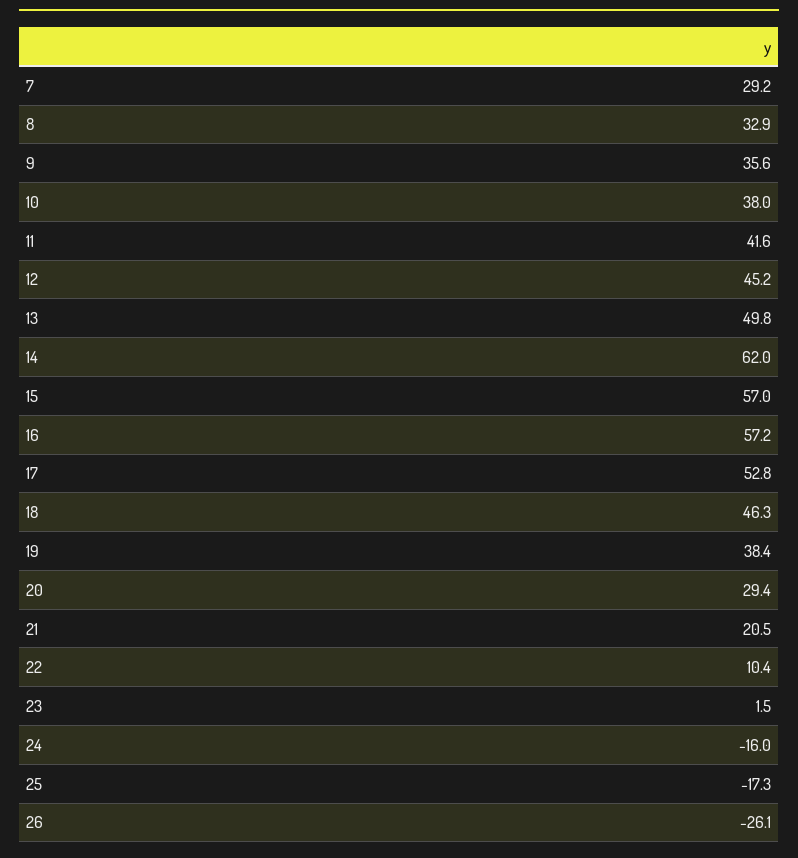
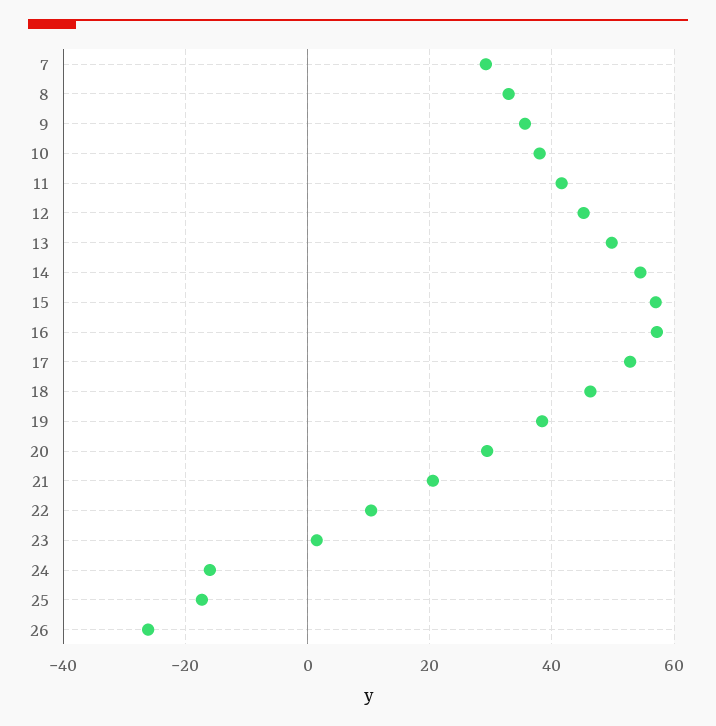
14: 62 -> 54

